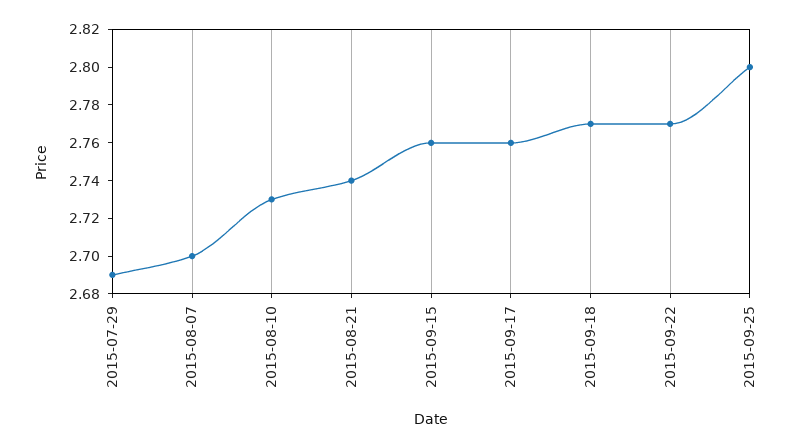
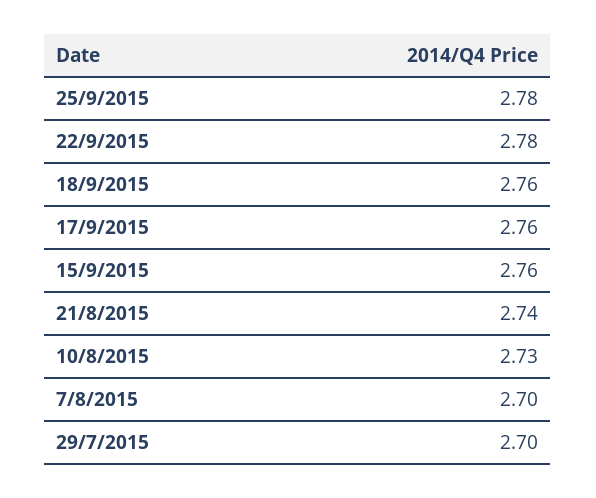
2015-07-29: 2.69 -> 2.7
2015-09-18: 2.77 -> 2.76
2015-09-22: 2.77 -> 2.78
2015-09-25: 2.8 -> 2.78

